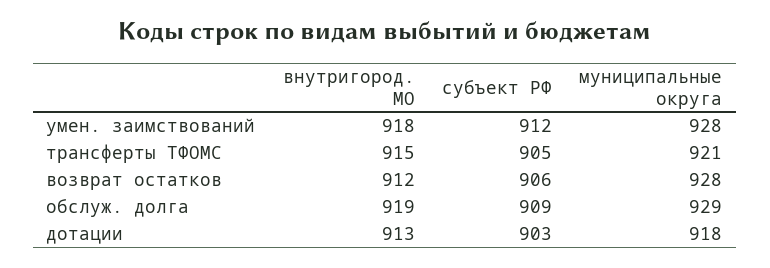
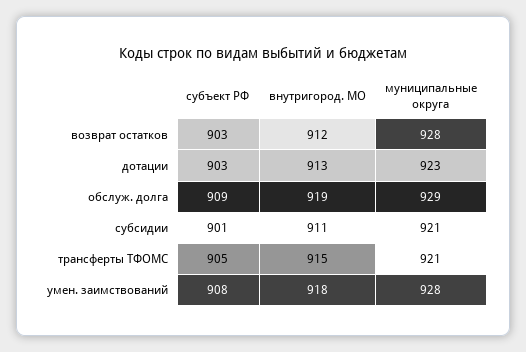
субъект РФ, умен. заимствований: 912 -> 908
субъект РФ, возврат остатков: 906 -> 903
муниципальные округа, дотации: 918 -> 923
субъект РФ, субсидии: none -> 901
внутригород. МО, субсидии: none -> 911
муниципальные округа, субсидии: none -> 921

